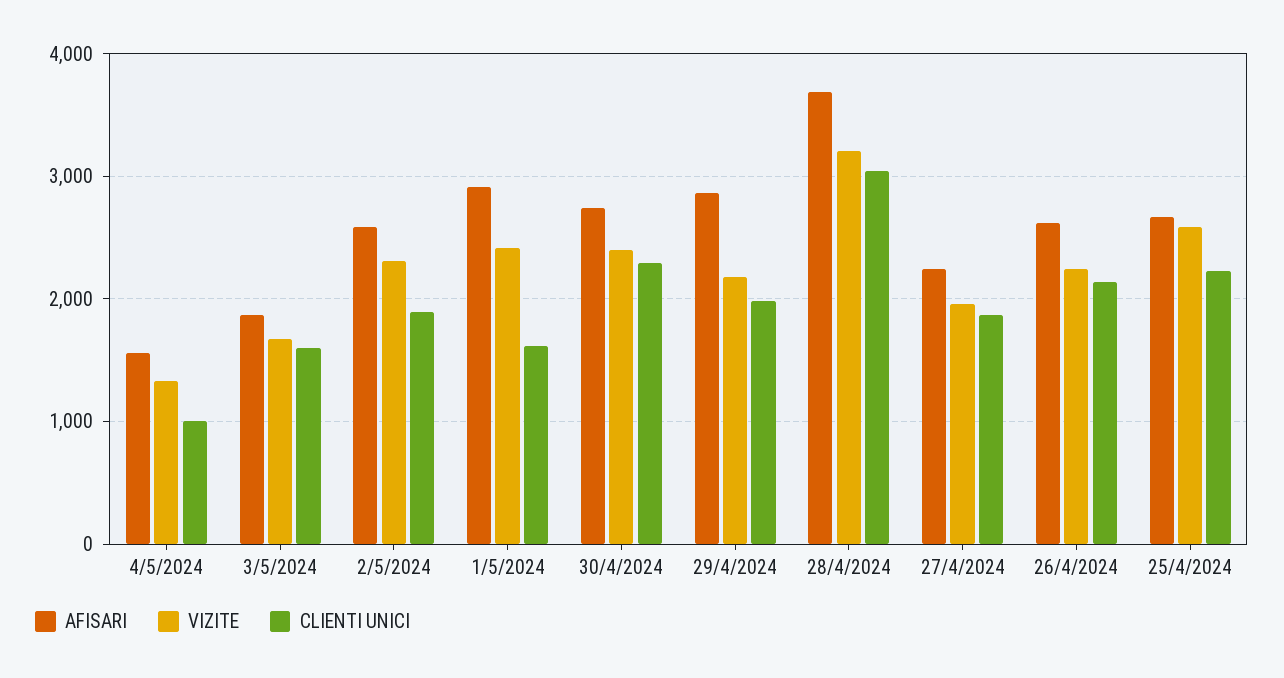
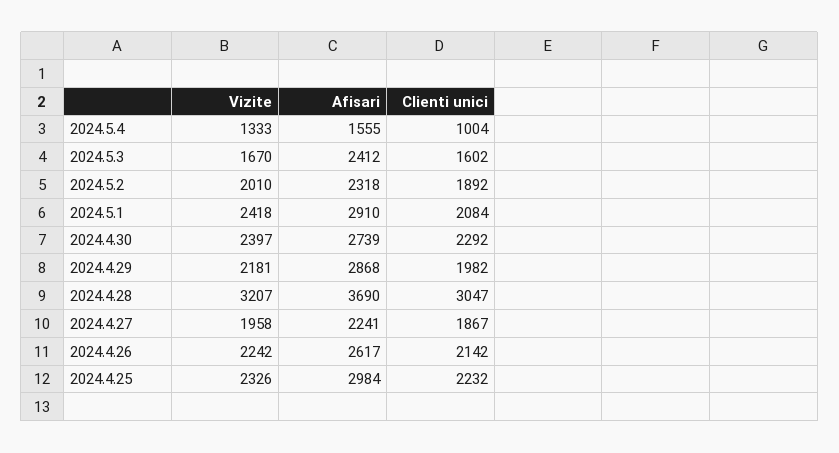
AFISARI, 3/5/2024: 1900 -> 2412
AFISARI, 2/5/2024: 2600 -> 2318
VIZITE, 2/5/2024: 2300 -> 2010
CLIENTI UNICI, 1/5/2024: 1600 -> 2084
AFISARI, 25/4/2024: 2700 -> 2984
VIZITE, 25/4/2024: 2600 -> 2326

